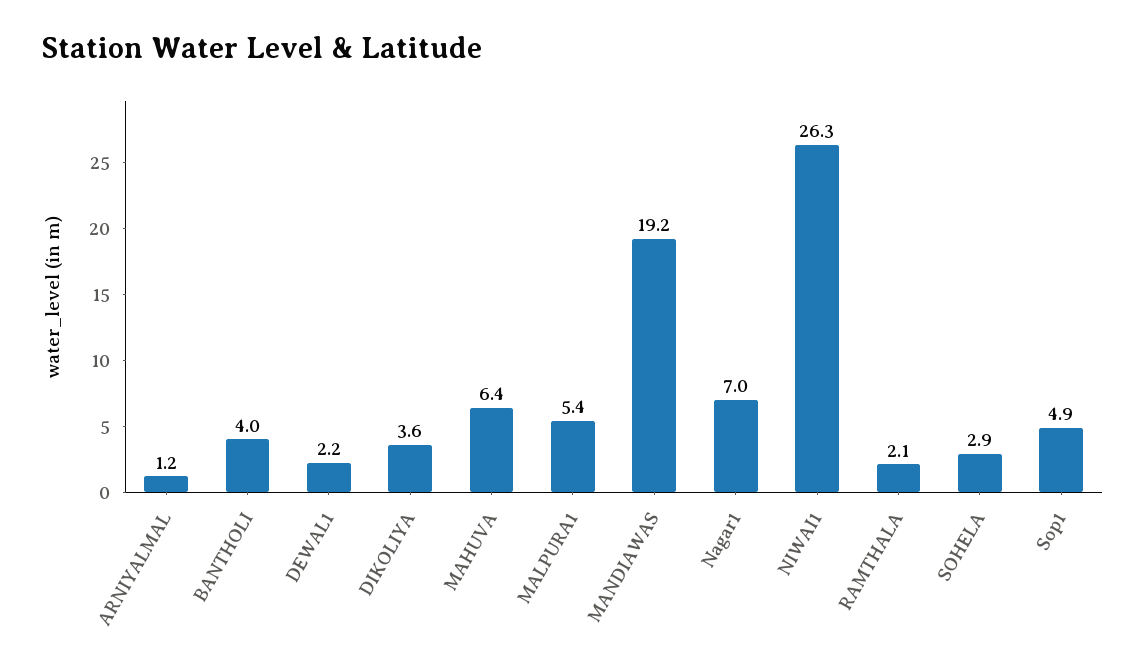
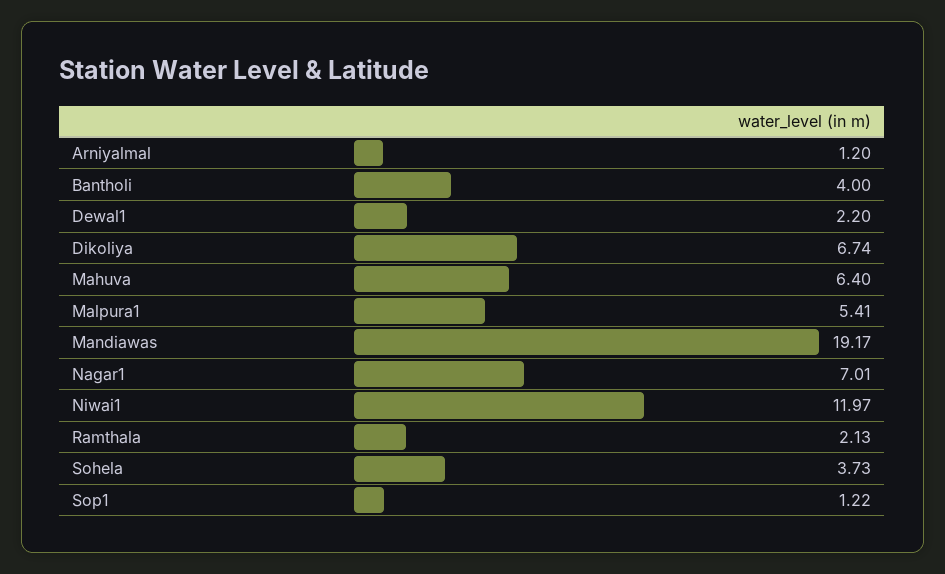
DIKOLIYA: 3.6 -> 6.74
NIWAI1: 26.3 -> 11.97
SOHELA: 2.9 -> 3.73
Sop1: 4.9 -> 1.22

